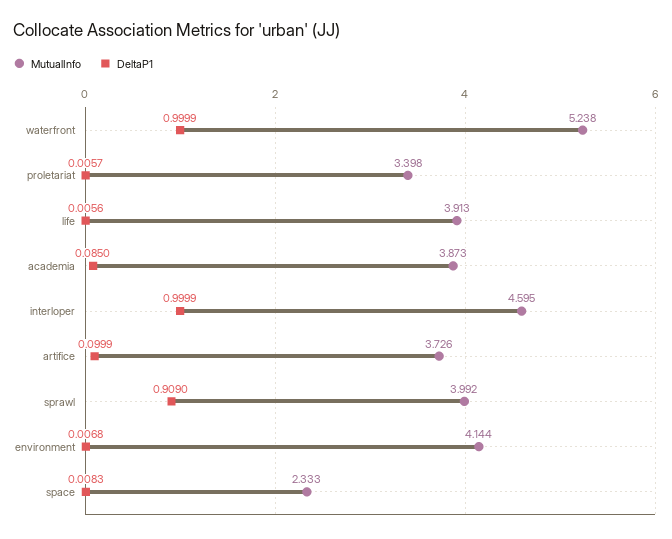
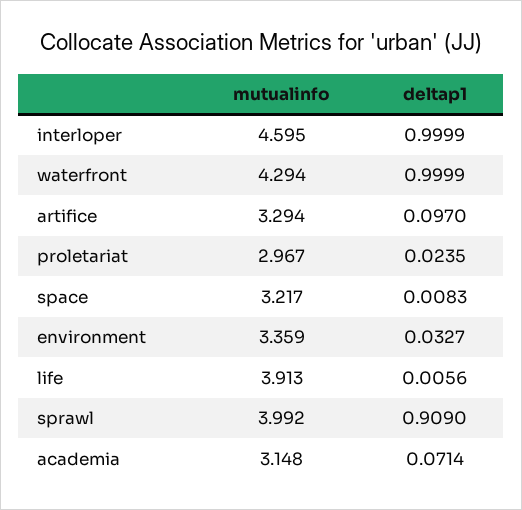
MutualInfo, waterfront: 5.238 -> 4.294
MutualInfo, proletariat: 3.398 -> 2.967
DeltaP1, proletariat: 0.0057 -> 0.0235
MutualInfo, academia: 3.873 -> 3.148
DeltaP1, academia: 0.085 -> 0.0714
MutualInfo, artifice: 3.726 -> 3.294
DeltaP1, artifice: 0.0999 -> 0.097
MutualInfo, environment: 4.144 -> 3.359
DeltaP1, environment: 0.0068 -> 0.0327
MutualInfo, space: 2.333 -> 3.217

